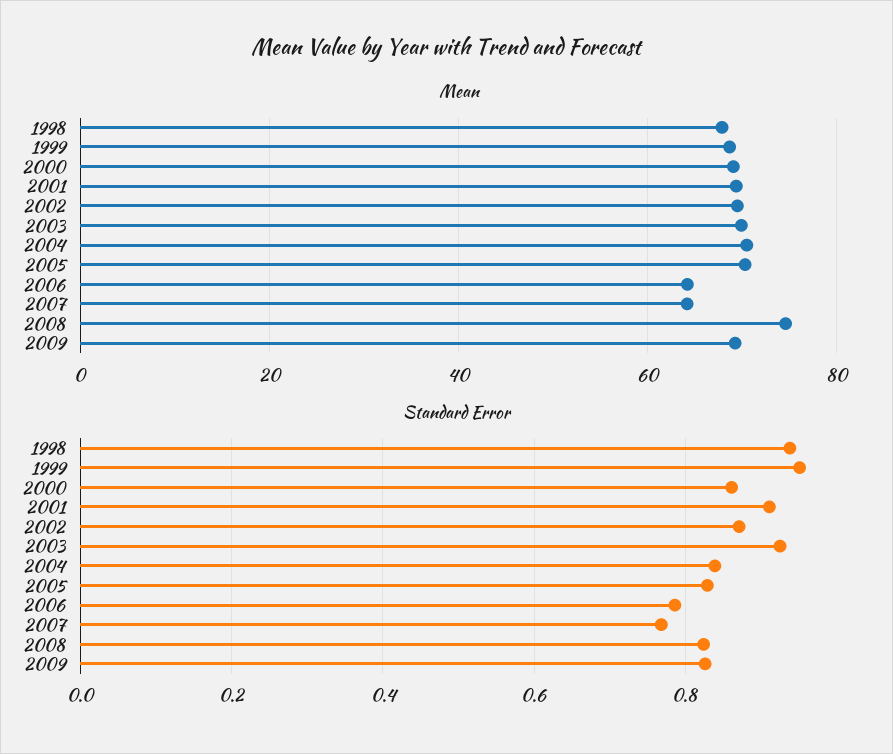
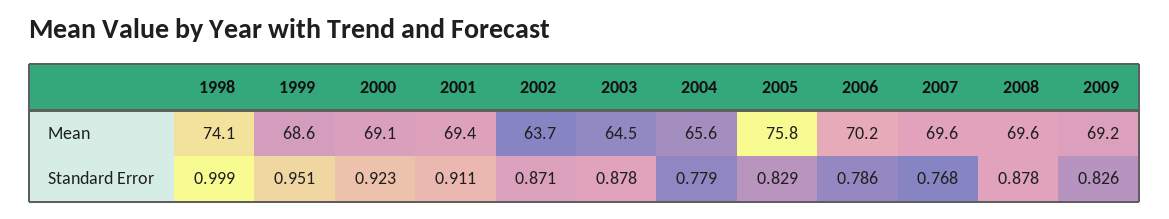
Mean, 1998: 68 -> 74.1
Mean, 2002: 70 -> 63.7
Mean, 2003: 70 -> 64.5
Mean, 2004: 70 -> 65.6
Mean, 2005: 70 -> 75.8
Mean, 2006: 64 -> 70.2
Mean, 2007: 64 -> 69.6
Mean, 2008: 74 -> 69.6
Standard Error, 1998: 0.94 -> 0.999
Standard Error, 2000: 0.86 -> 0.923
Standard Error, 2003: 0.92 -> 0.878
Standard Error, 2004: 0.84 -> 0.779
Standard Error, 2008: 0.82 -> 0.878

